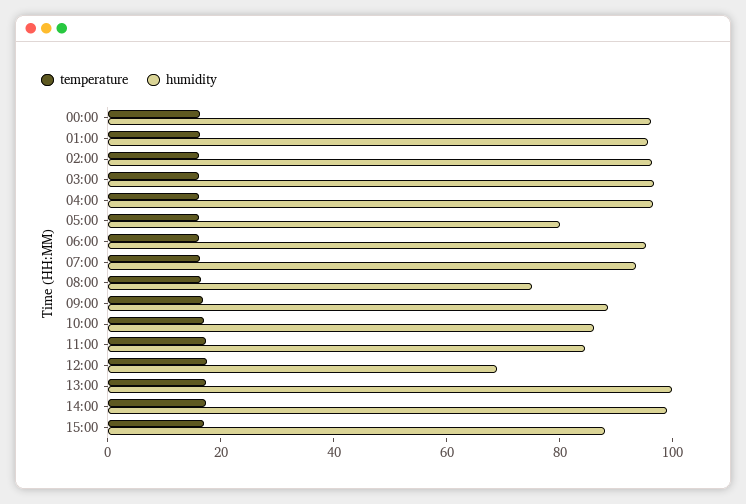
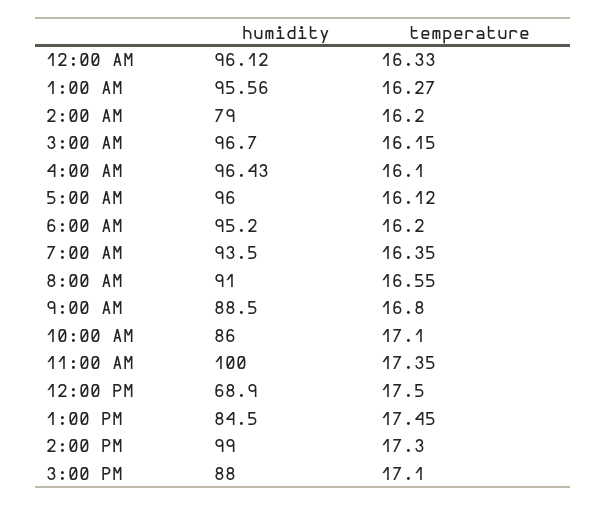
humidity, 02:00: 95 -> 79
humidity, 05:00: 80 -> 96
humidity, 08:00: 75 -> 91
humidity, 11:00: 85 -> 100
humidity, 13:00: 100 -> 84.5

